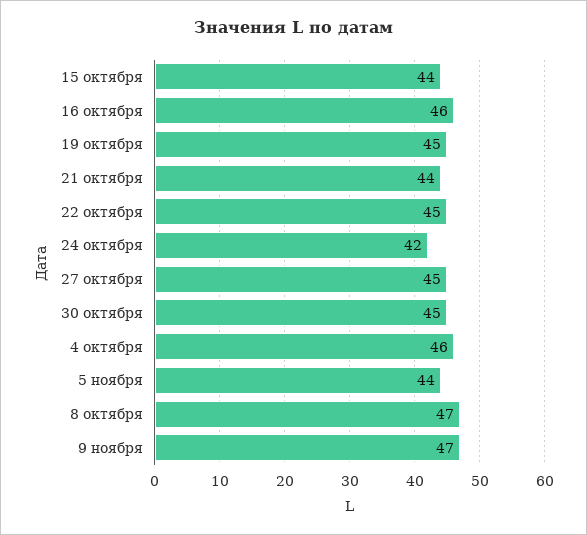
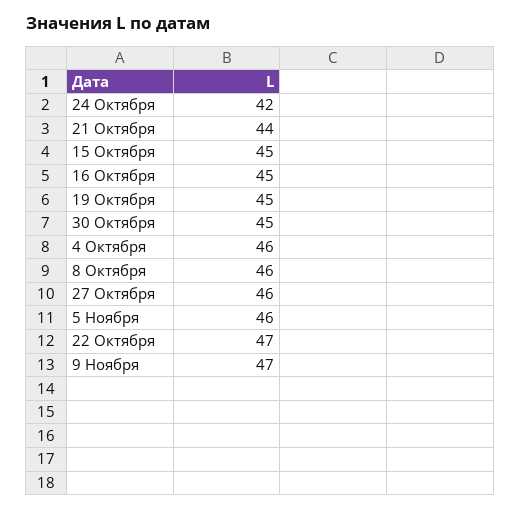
15 октября: 44 -> 45
16 октября: 46 -> 45
22 октября: 45 -> 47
27 октября: 45 -> 46
5 ноября: 44 -> 46
8 октября: 47 -> 46

